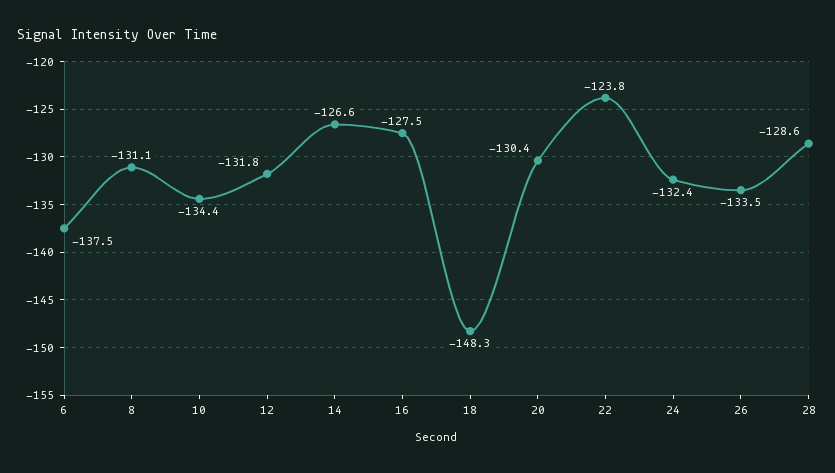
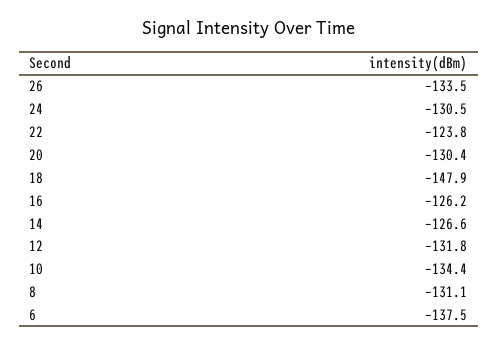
16: -127.5 -> -126.2
18: -148.3 -> -147.9
24: -132.4 -> -130.5
28: -128.6 -> none

